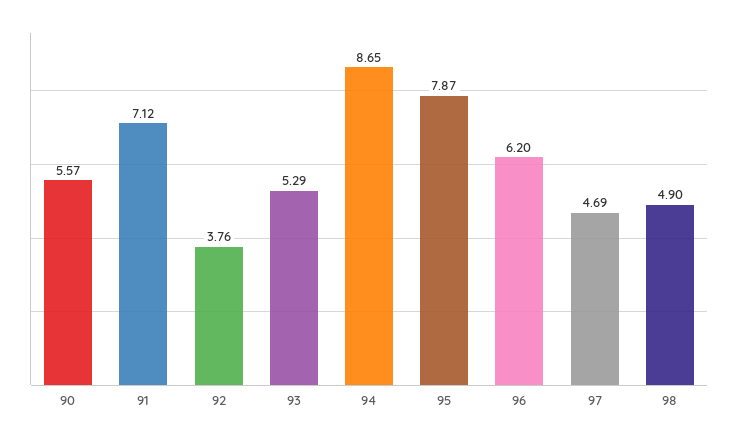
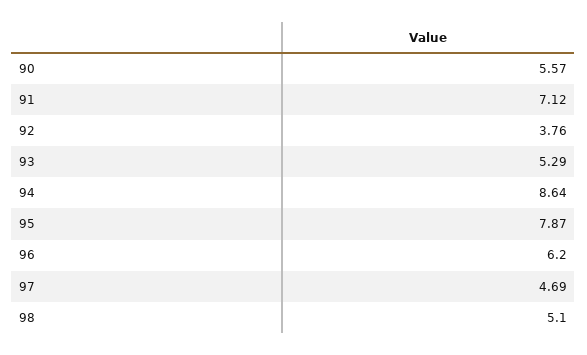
94: 8.65 -> 8.64
98: 4.9 -> 5.1

